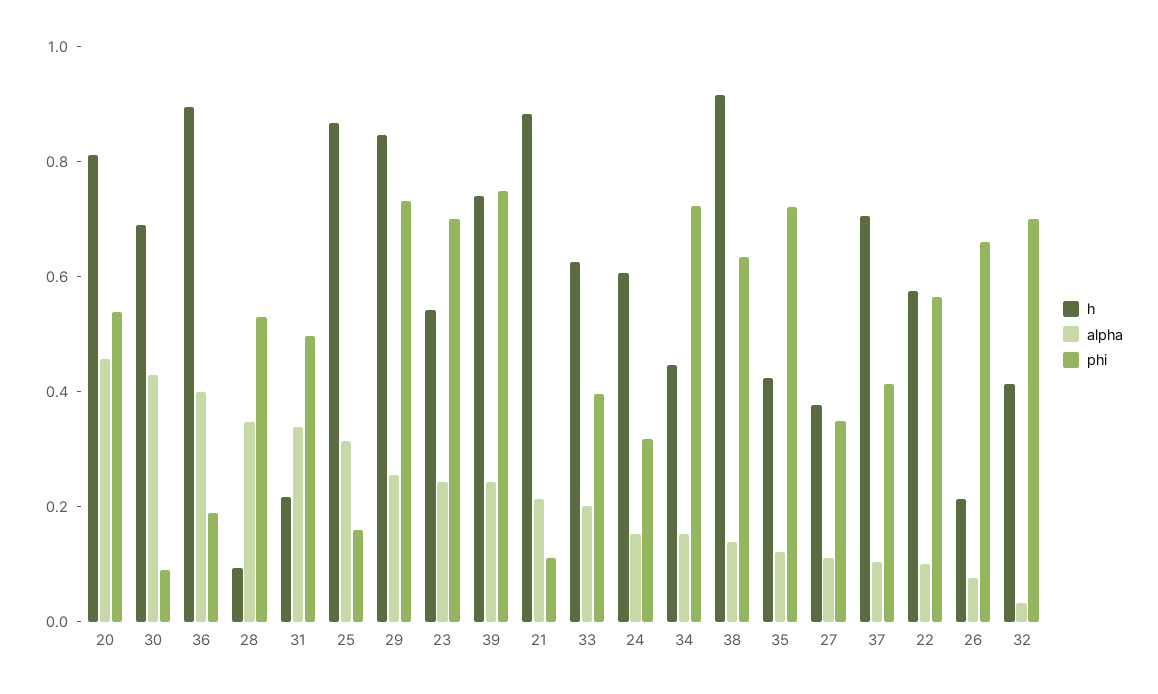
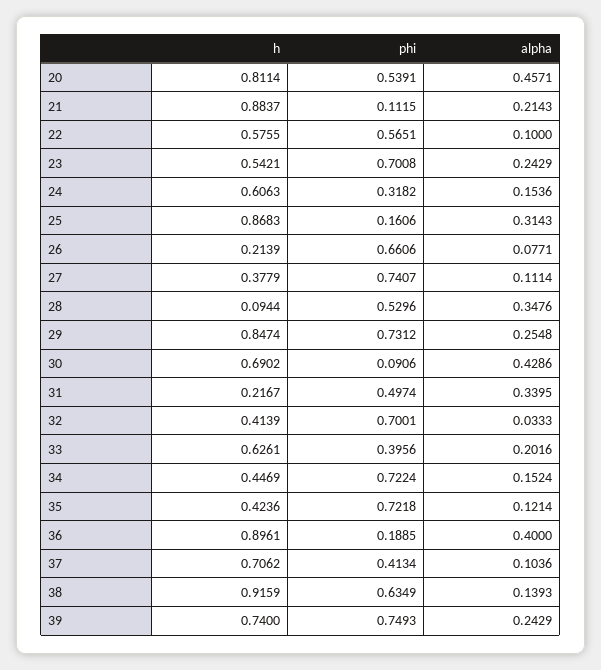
phi, 27: 0.35 -> 0.7407

